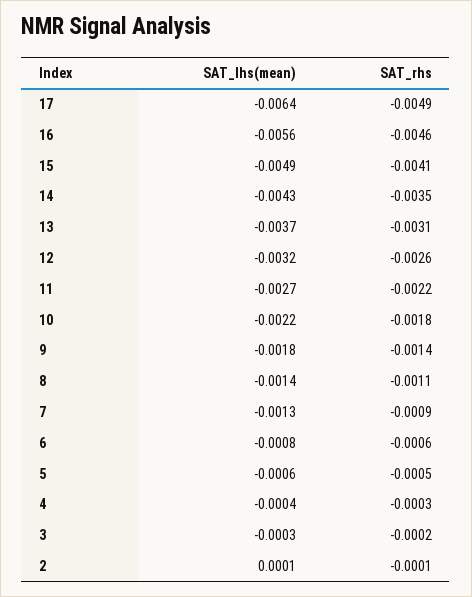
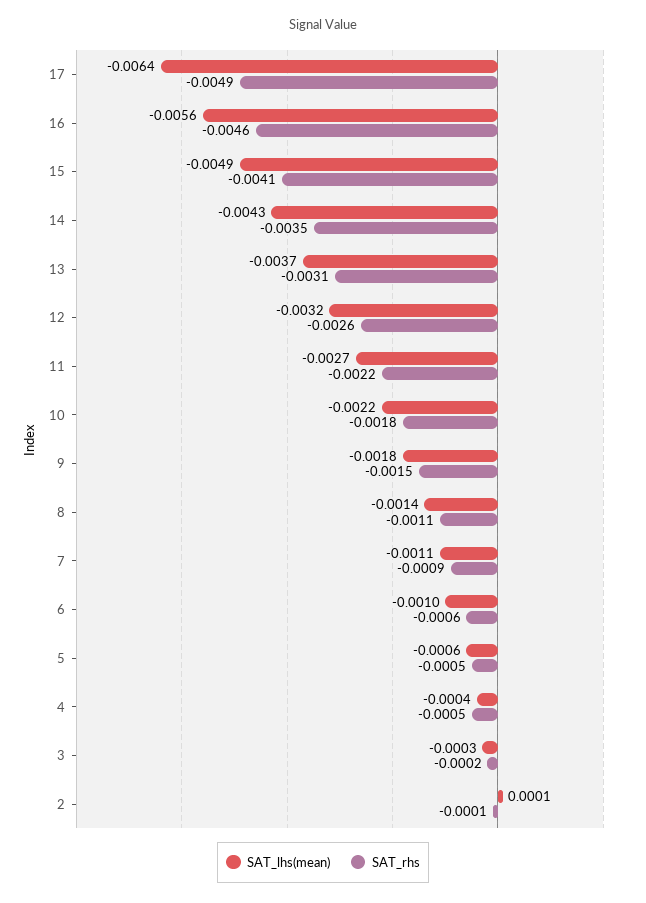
SAT_rhs, 9: -0.0014 -> -0.0015
SAT_lhs(mean), 7: -0.0013 -> -0.0011
SAT_lhs(mean), 6: -0.0008 -> -0.001
SAT_rhs, 4: -0.0003 -> -0.0005

